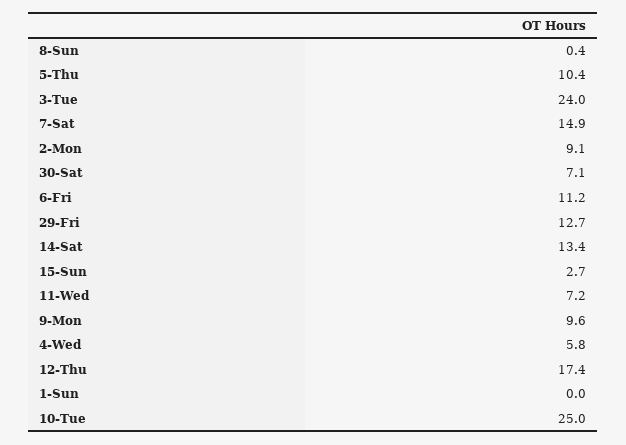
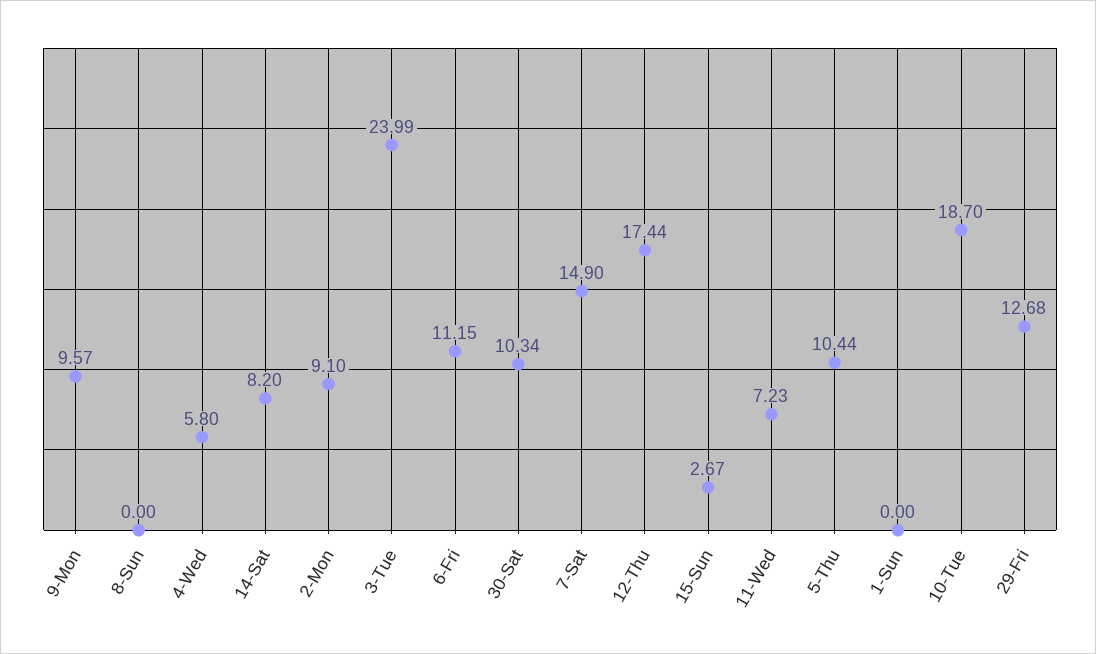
8-Sun: 0.4 -> 0
30-Sat: 7.1 -> 10.34
14-Sat: 13.4 -> 8.2
10-Tue: 25 -> 18.7

